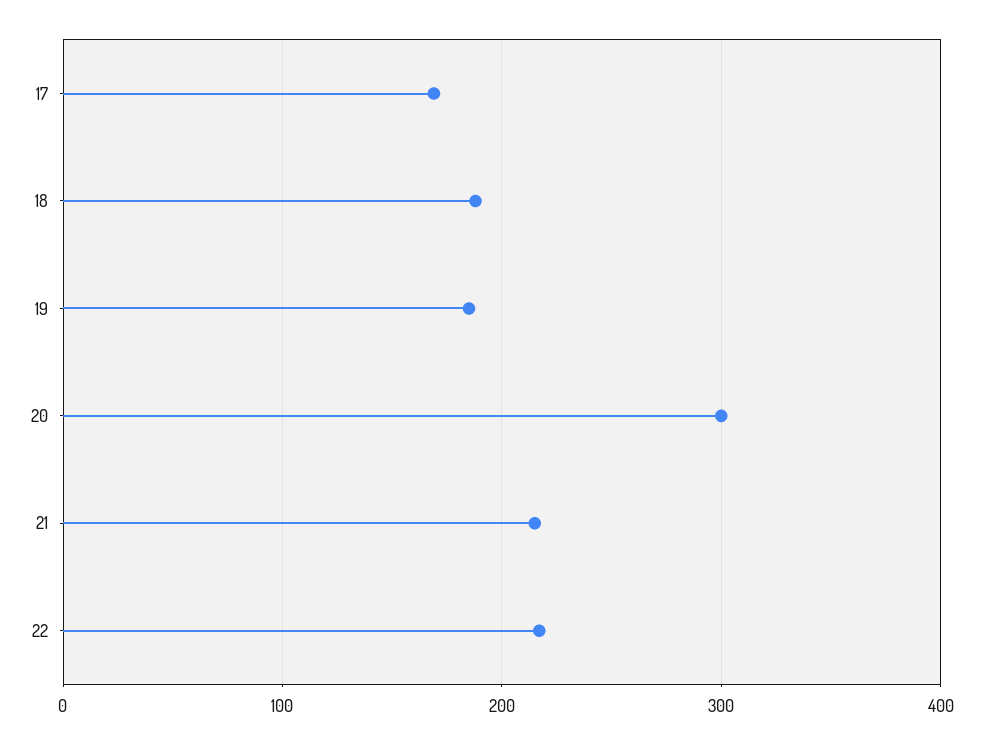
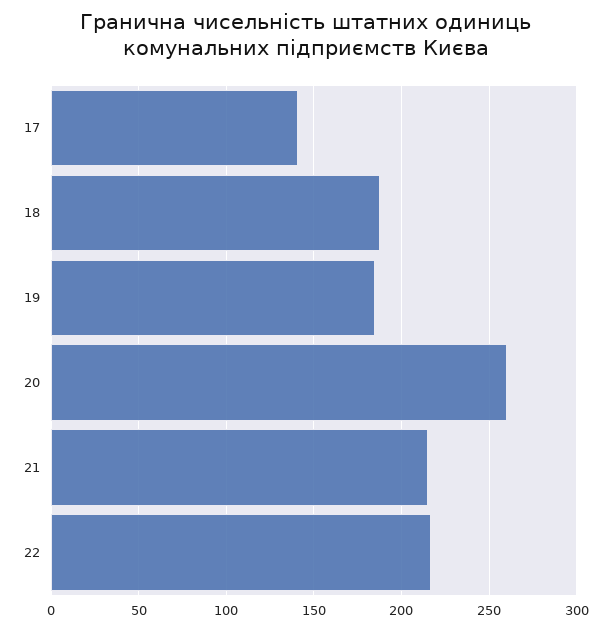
17: 170 -> 140
20: 300 -> 260

